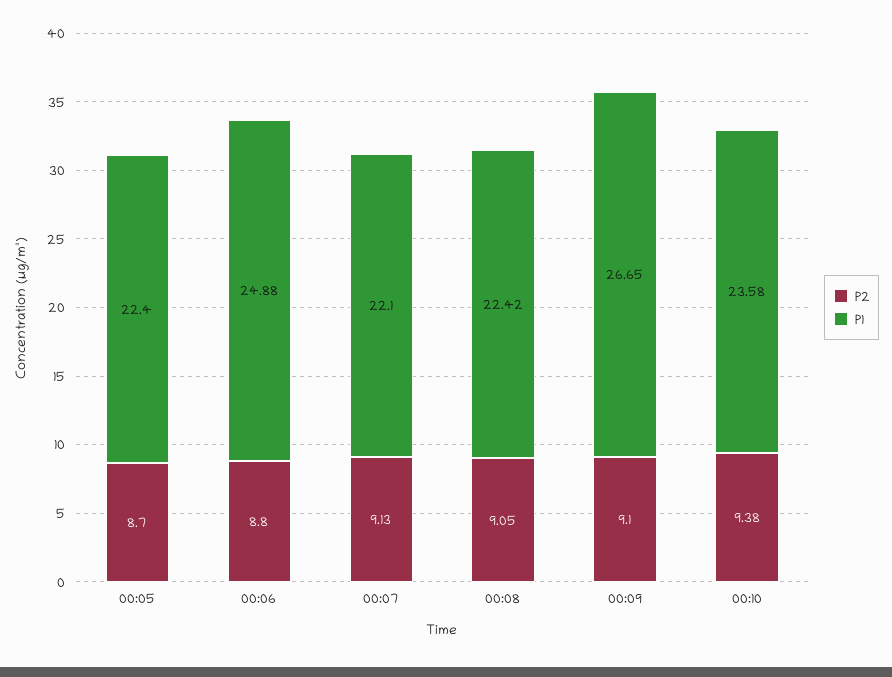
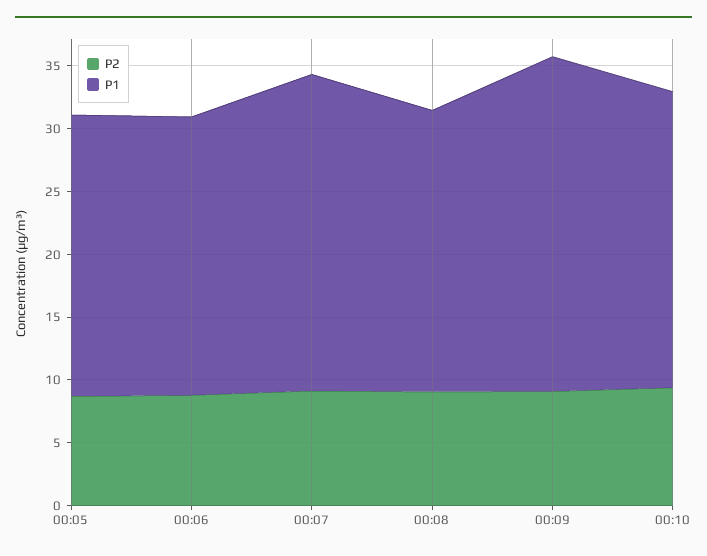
P1, 00:06: 24.88 -> 22
P1, 00:07: 22.1 -> 25

